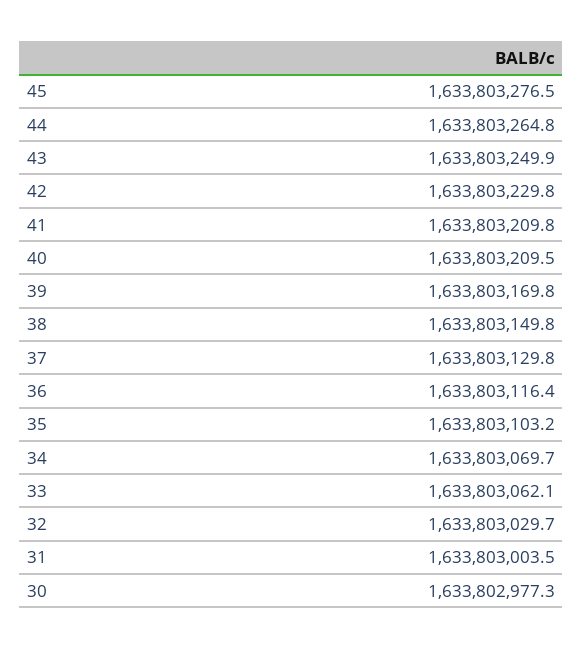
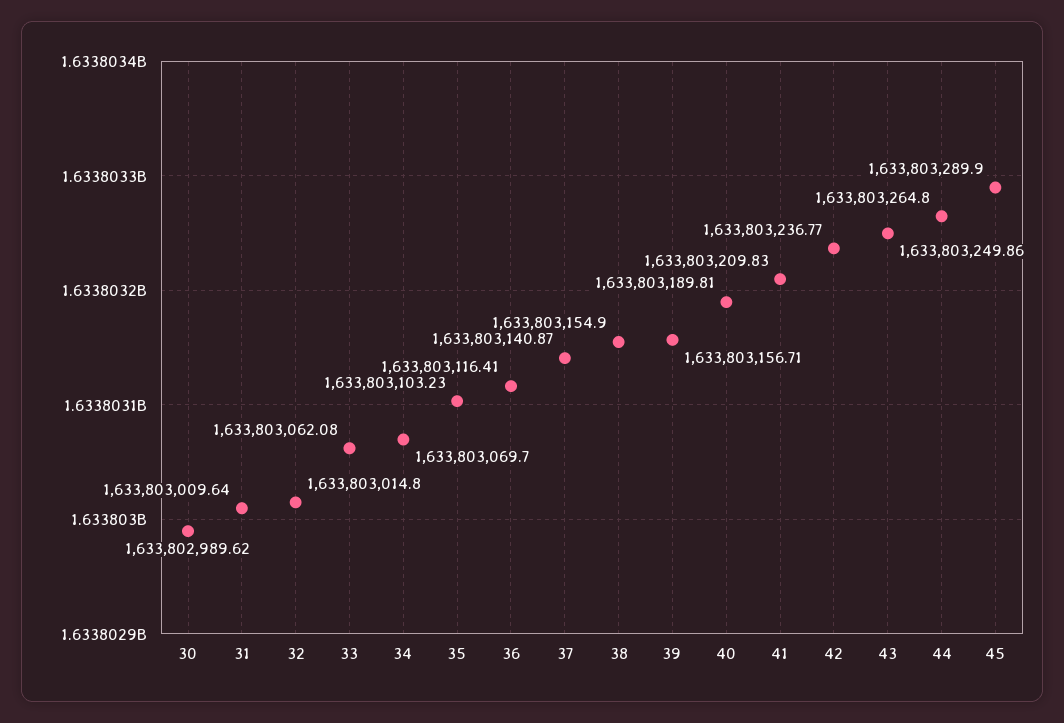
45: 1633803276.5 -> 1633803289.9
42: 1633803229.8 -> 1633803236.77
40: 1633803209.5 -> 1633803189.81
39: 1633803169.8 -> 1633803156.71
38: 1633803149.8 -> 1633803154.9
37: 1633803129.8 -> 1633803140.87
32: 1633803029.7 -> 1633803014.8
31: 1633803003.5 -> 1633803009.64
30: 1633802977.3 -> 1633802989.62

